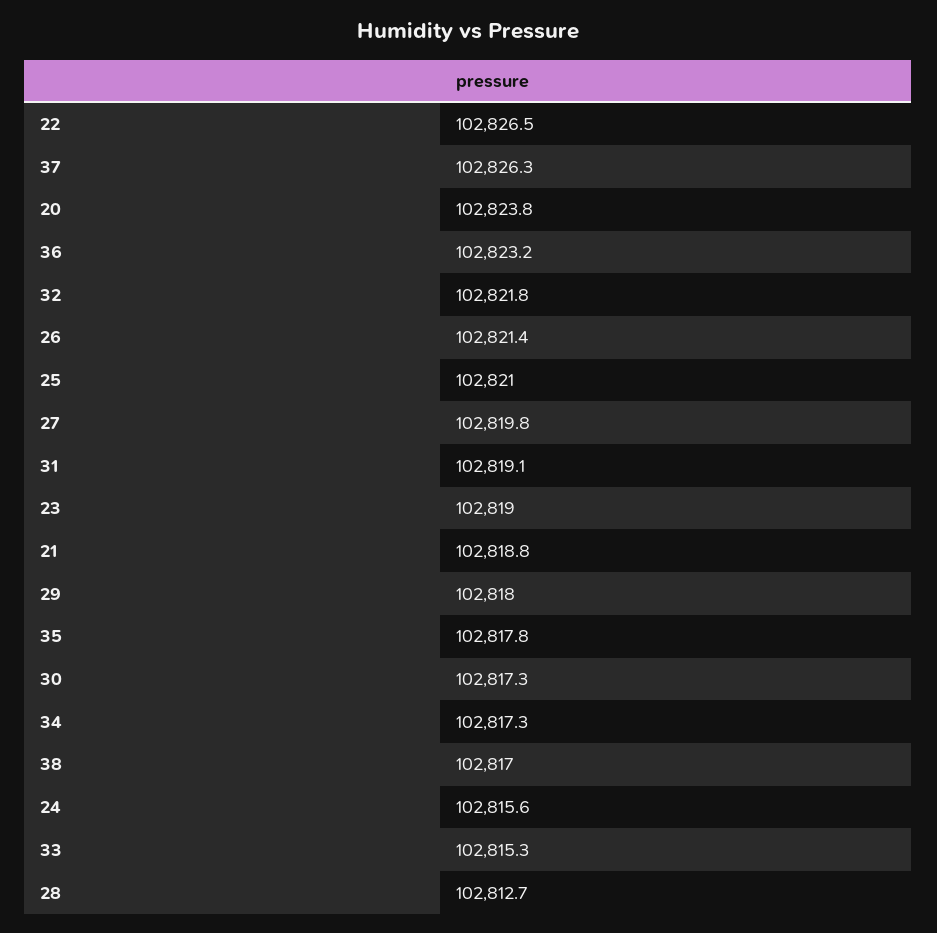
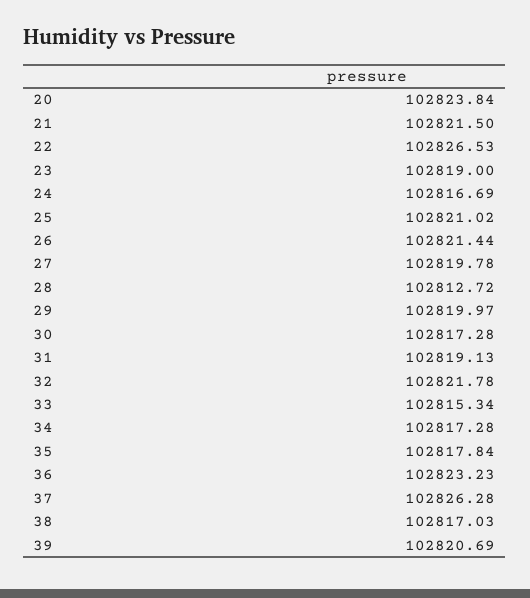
21: 102818.8 -> 102821.5
29: 102818 -> 102819.97
24: 102815.6 -> 102816.69
39: none -> 102820.69

